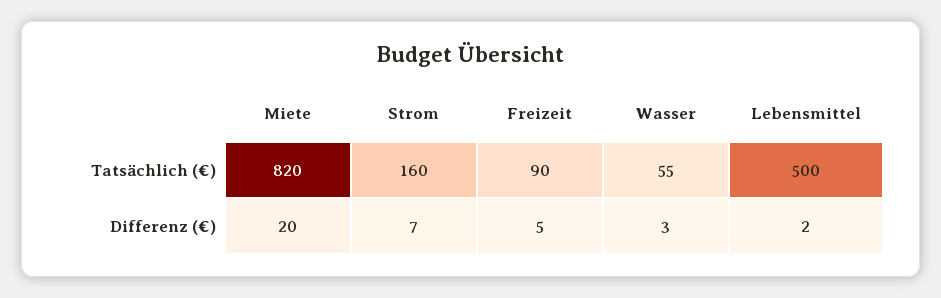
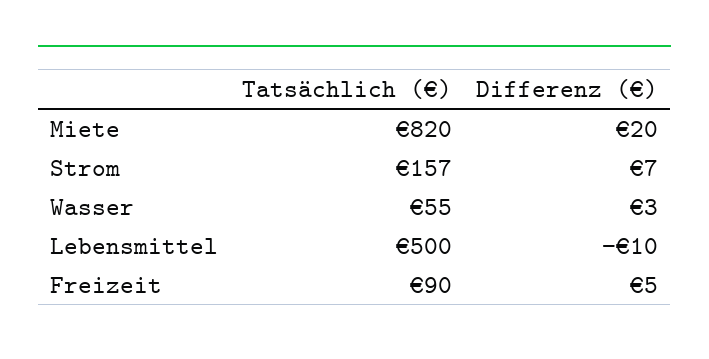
Strom, Tatsächlich (€): 160 -> 157
Lebensmittel, Differenz (€): 2 -> -10

